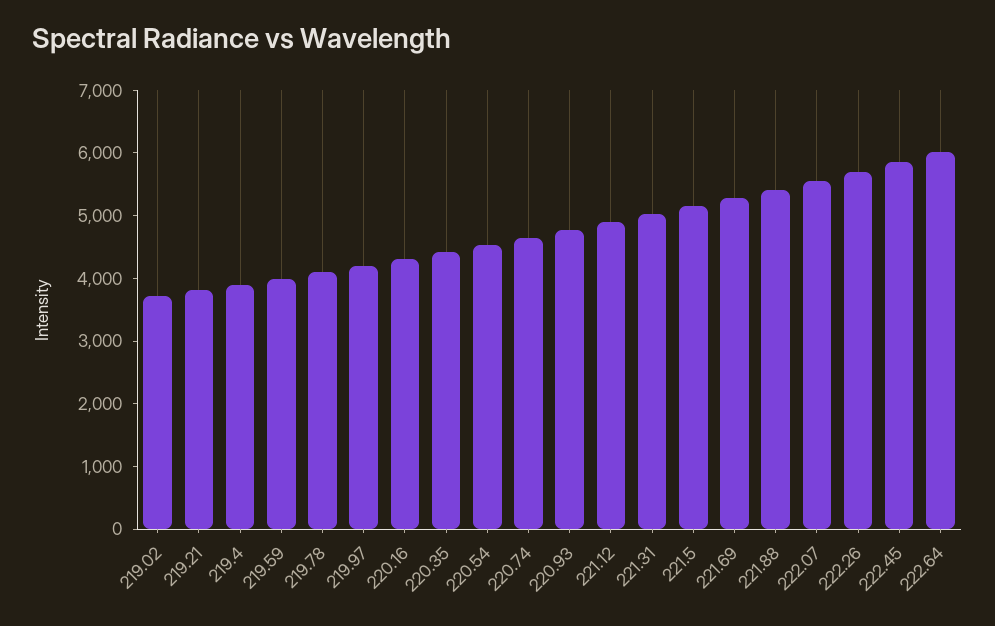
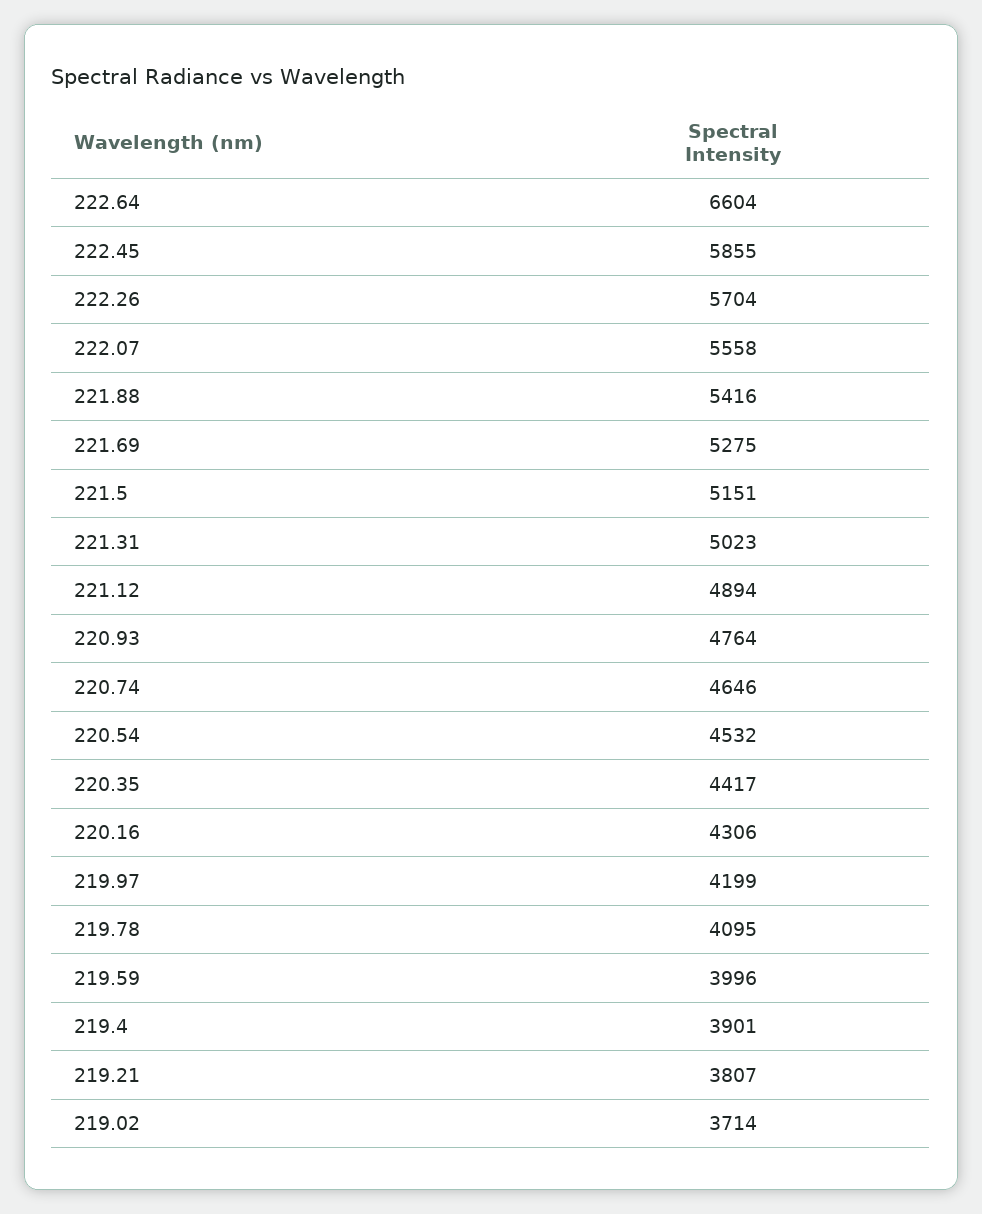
222.64: 6000 -> 6604

